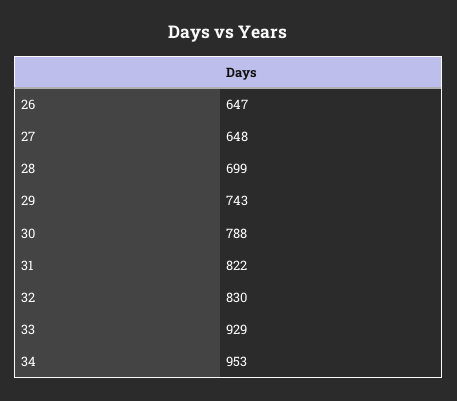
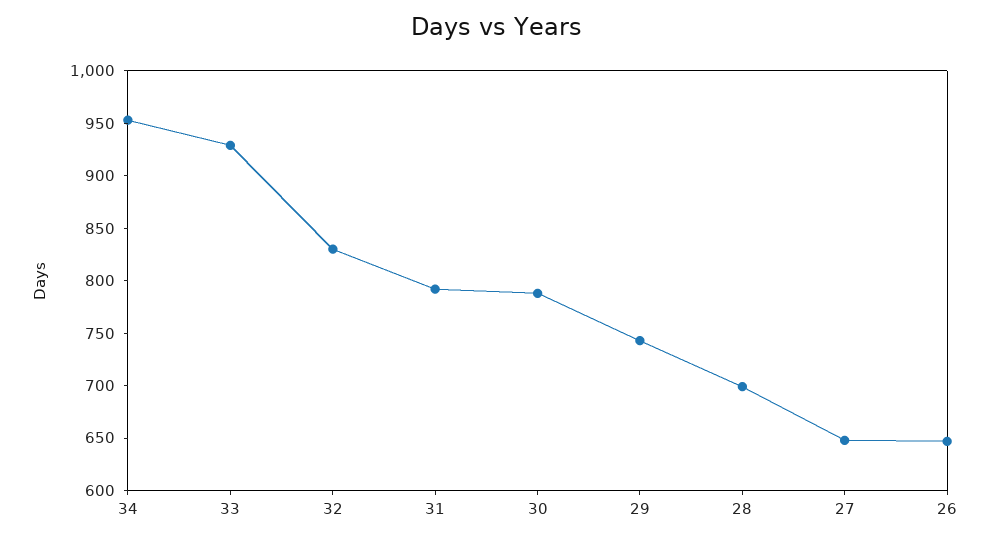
31: 822 -> 790

